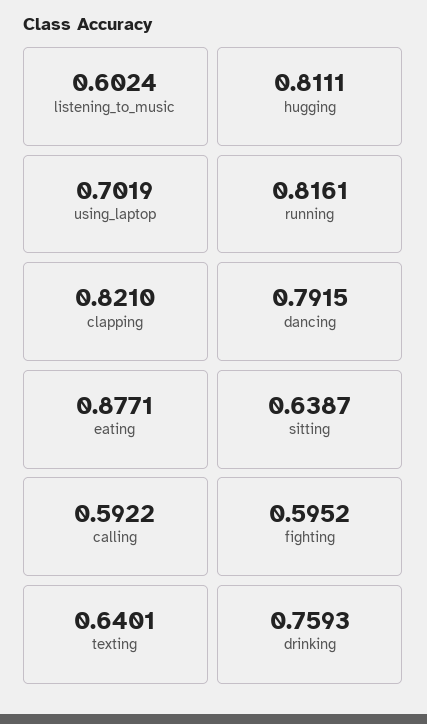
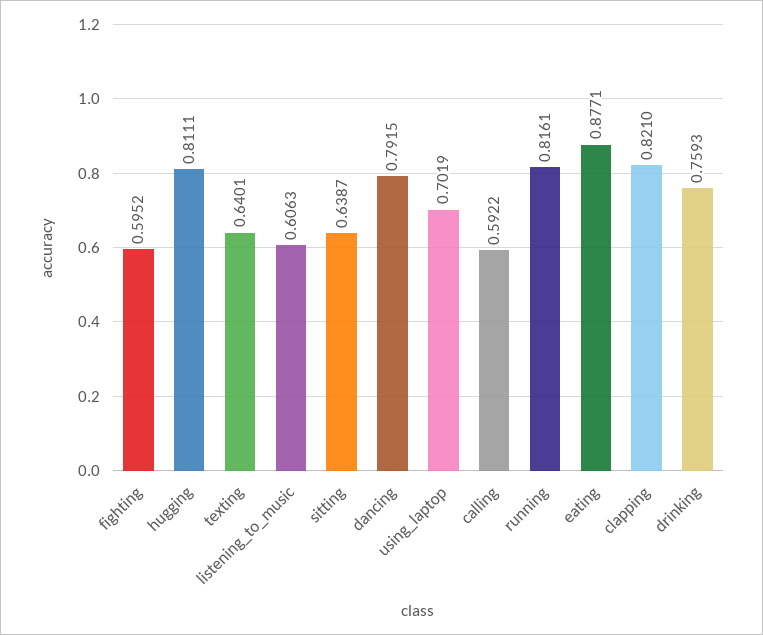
listening_to_music: 0.6024 -> 0.6063

